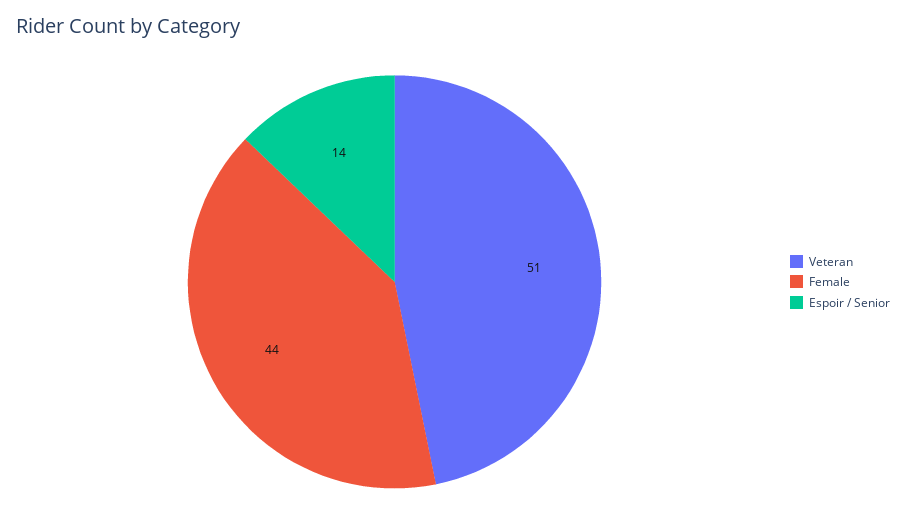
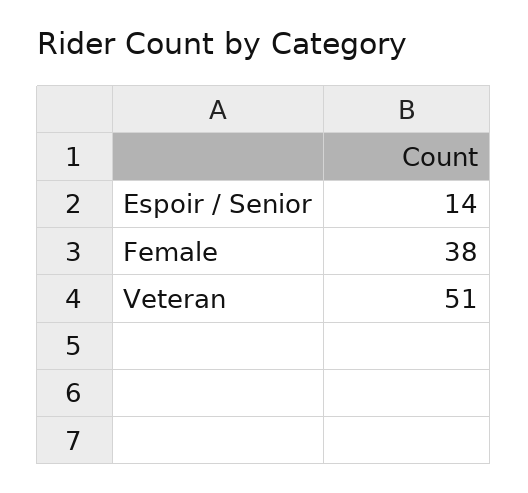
Female: 44 -> 38

